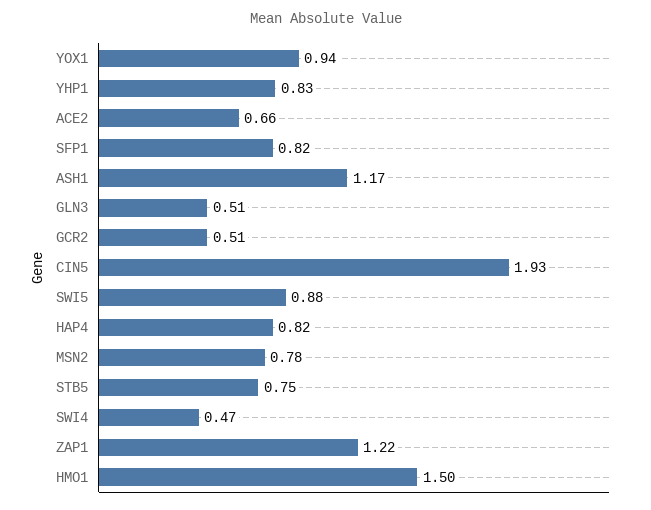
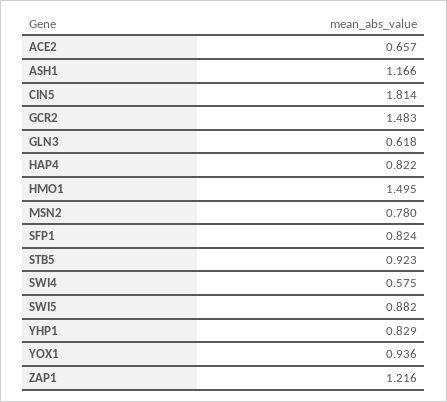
GLN3: 0.51 -> 0.618
GCR2: 0.51 -> 1.483
CIN5: 1.93 -> 1.814
STB5: 0.75 -> 0.923
SWI4: 0.47 -> 0.575

